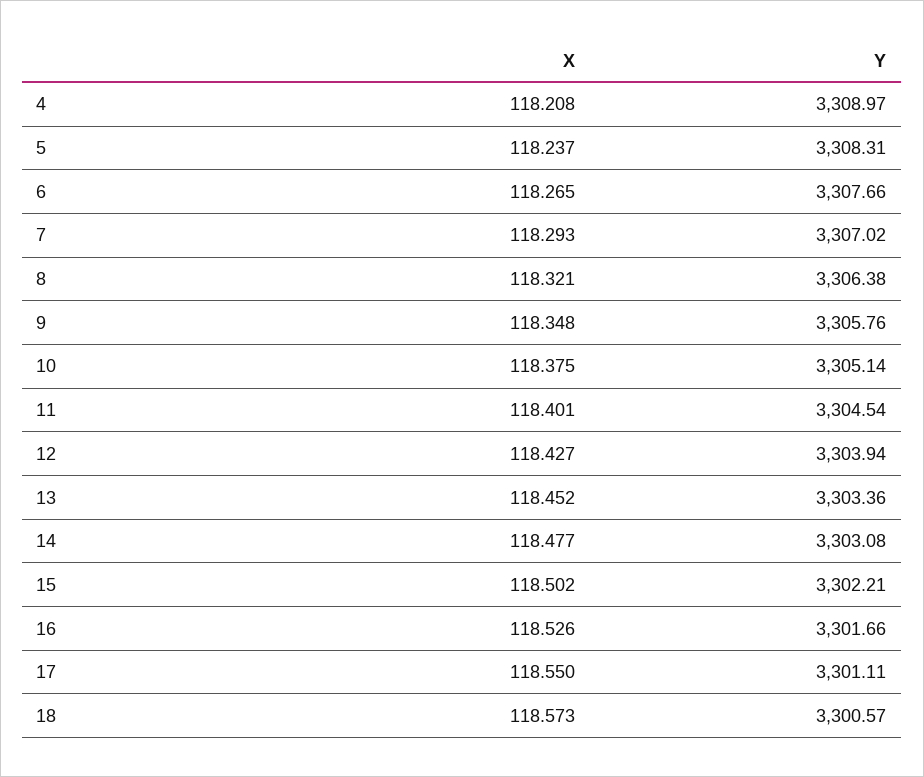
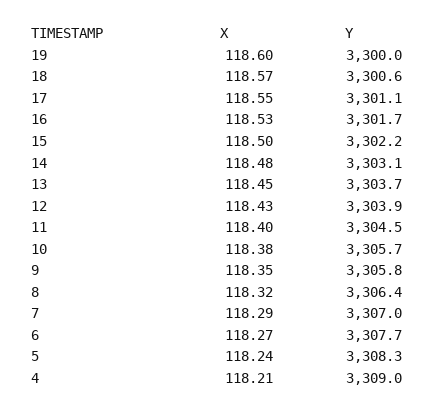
Y, 10: 3305.14 -> 3305.7
Y, 13: 3303.36 -> 3303.7
X, 19: none -> 118.6
Y, 19: none -> 3300

